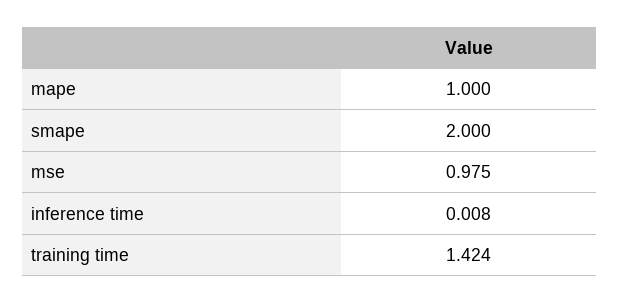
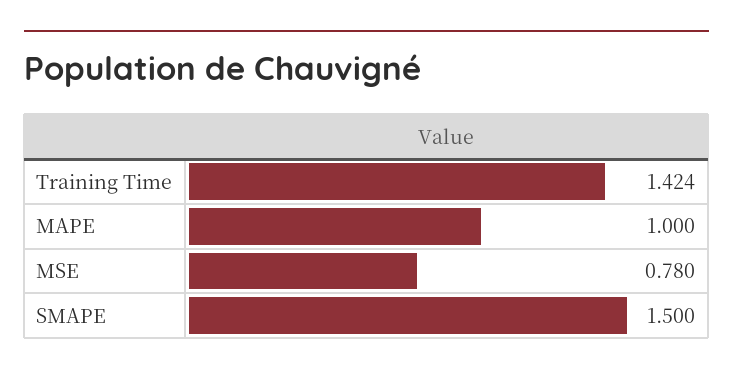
smape: 2 -> 1.5
mse: 0.975 -> 0.78
inference time: 0.008 -> none

